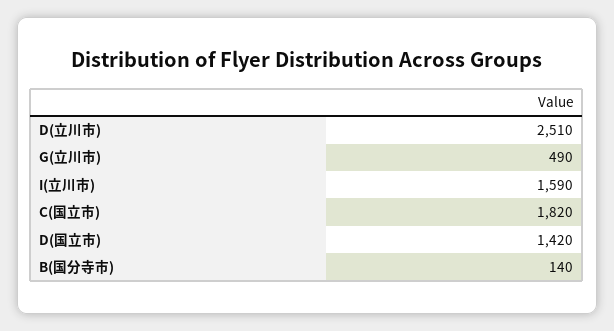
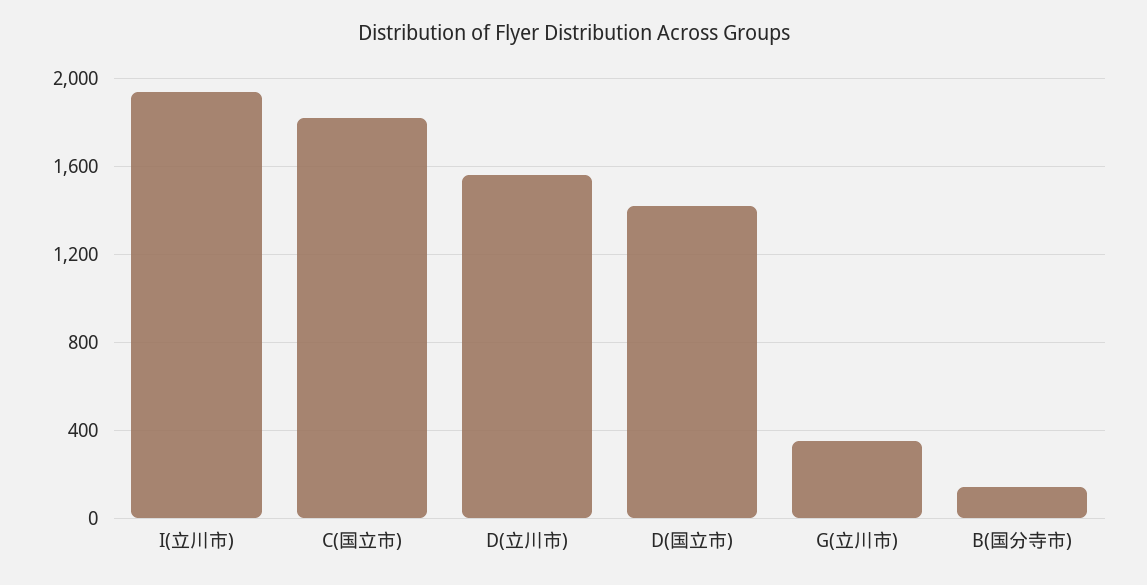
D(立川市): 2510 -> 1550
G(立川市): 490 -> 350
I(立川市): 1590 -> 1950

